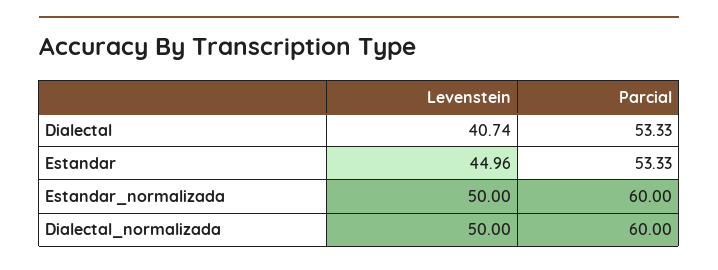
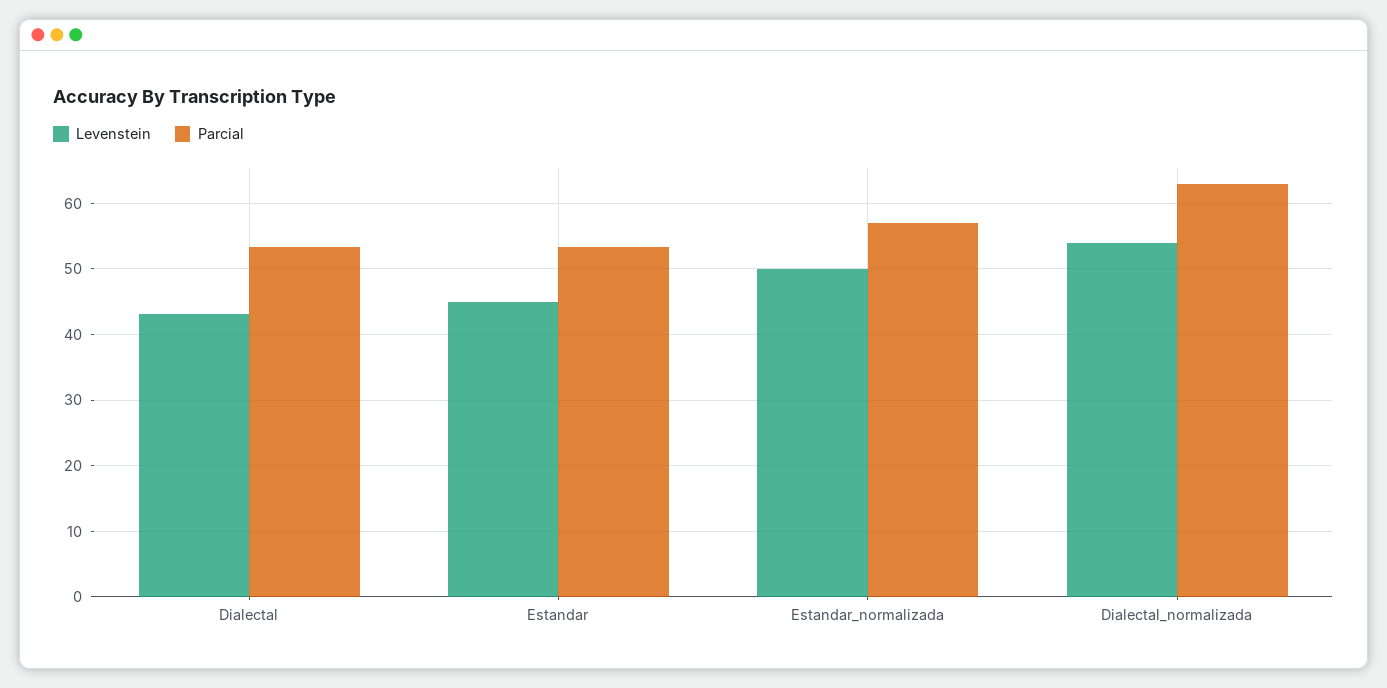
Levenstein, Dialectal: 40.74 -> 43
Parcial, Estandar_normalizada: 60 -> 57
Levenstein, Dialectal_normalizada: 50 -> 54
Parcial, Dialectal_normalizada: 60 -> 63

